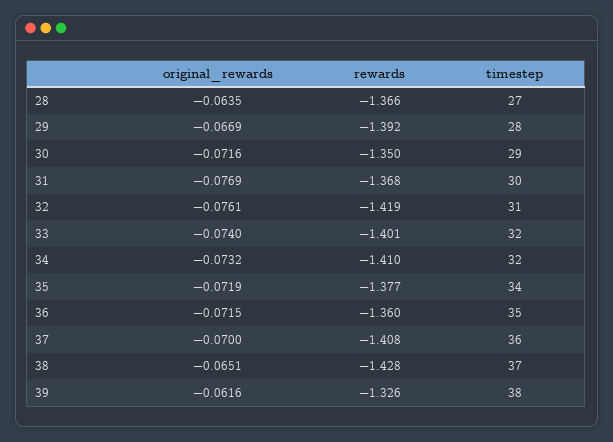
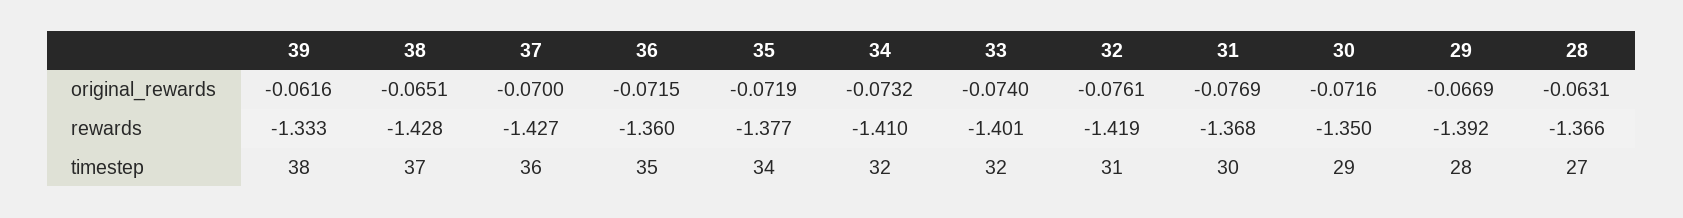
original_rewards, 28: -0.0635 -> -0.0631
rewards, 37: -1.408 -> -1.427
rewards, 39: -1.326 -> -1.333

